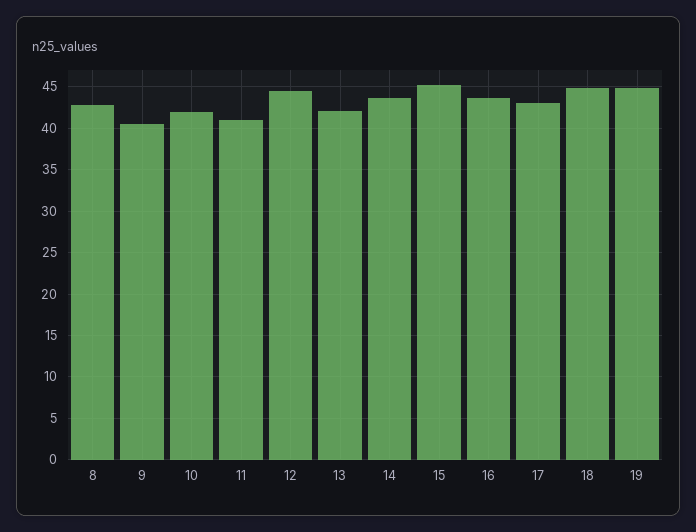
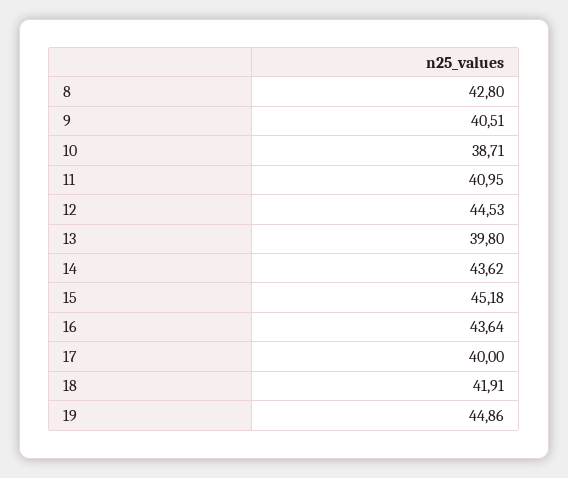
10: 42 -> 38.71
13: 42 -> 39.8
17: 43 -> 40
18: 45 -> 41.91

